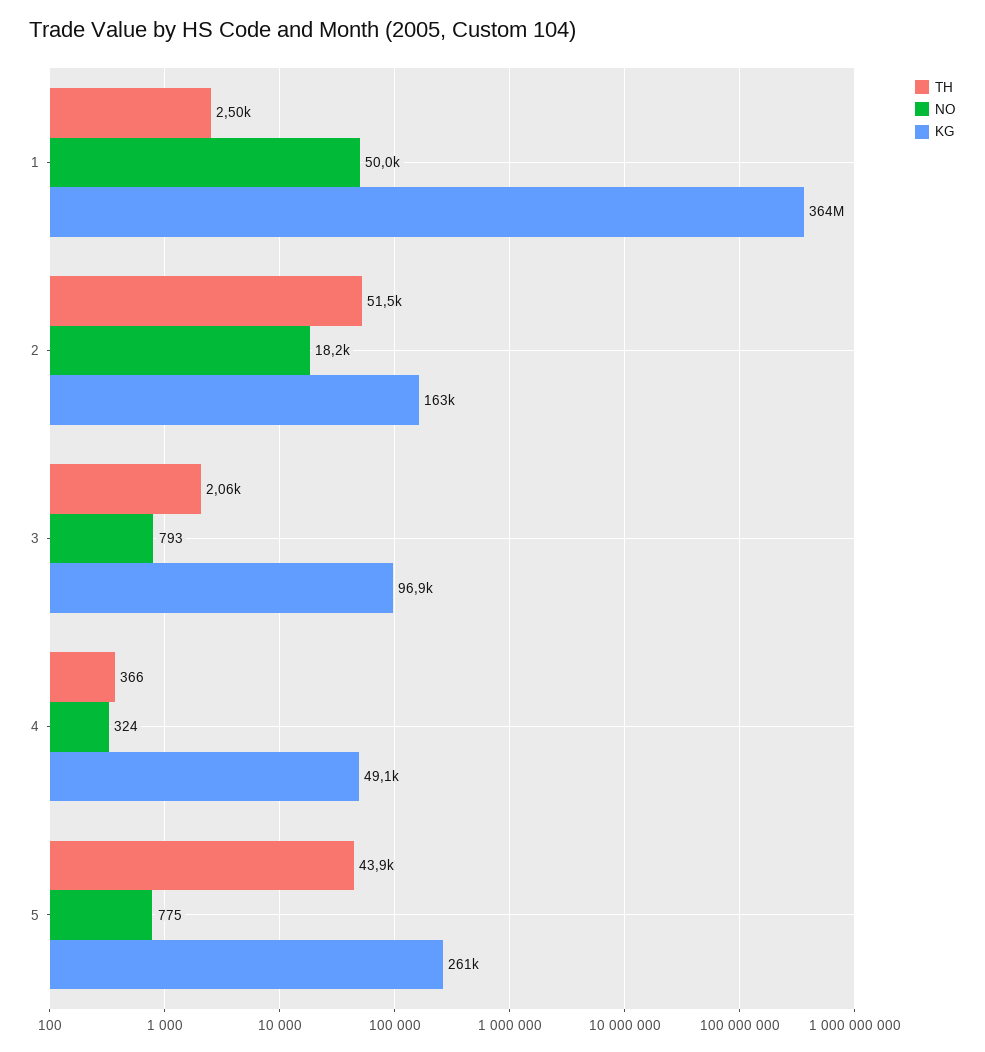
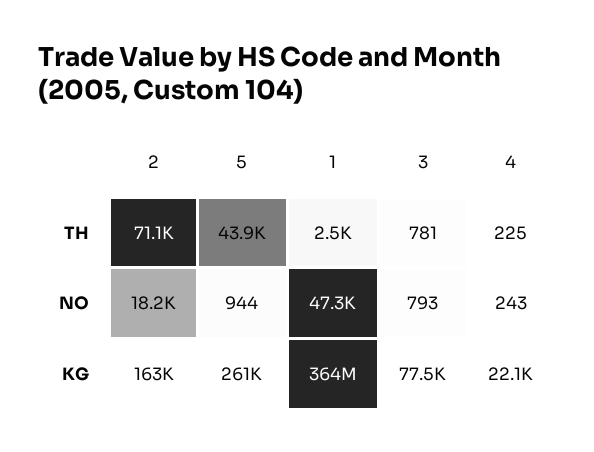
NO, 1: 50000 -> 47300
TH, 2: 51500 -> 71100
TH, 3: 2060 -> 781
KG, 3: 96900 -> 77500
TH, 4: 366 -> 225
NO, 4: 324 -> 243
KG, 4: 49100 -> 22100
NO, 5: 775 -> 944

